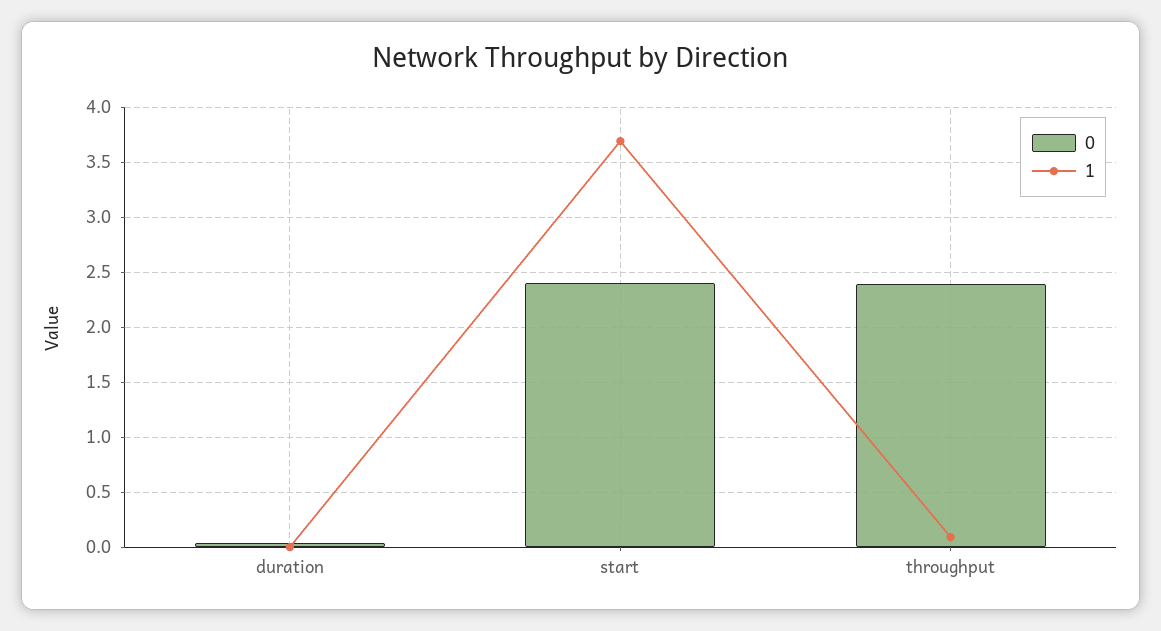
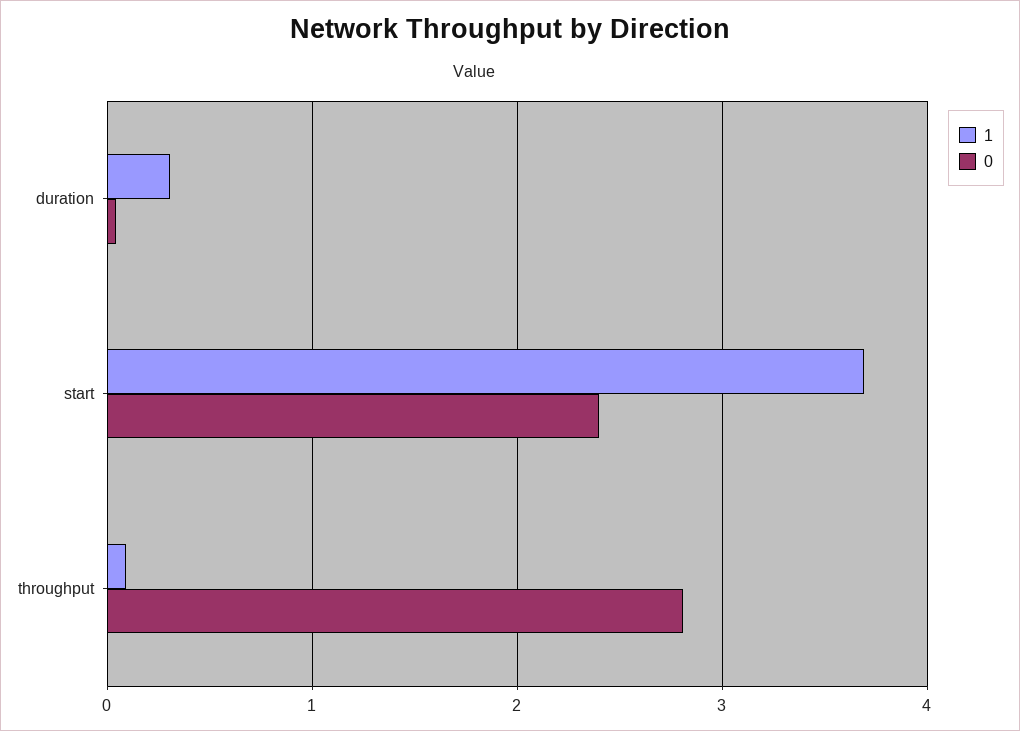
1, duration: 0 -> 0.3
0, throughput: 2.4 -> 2.8

